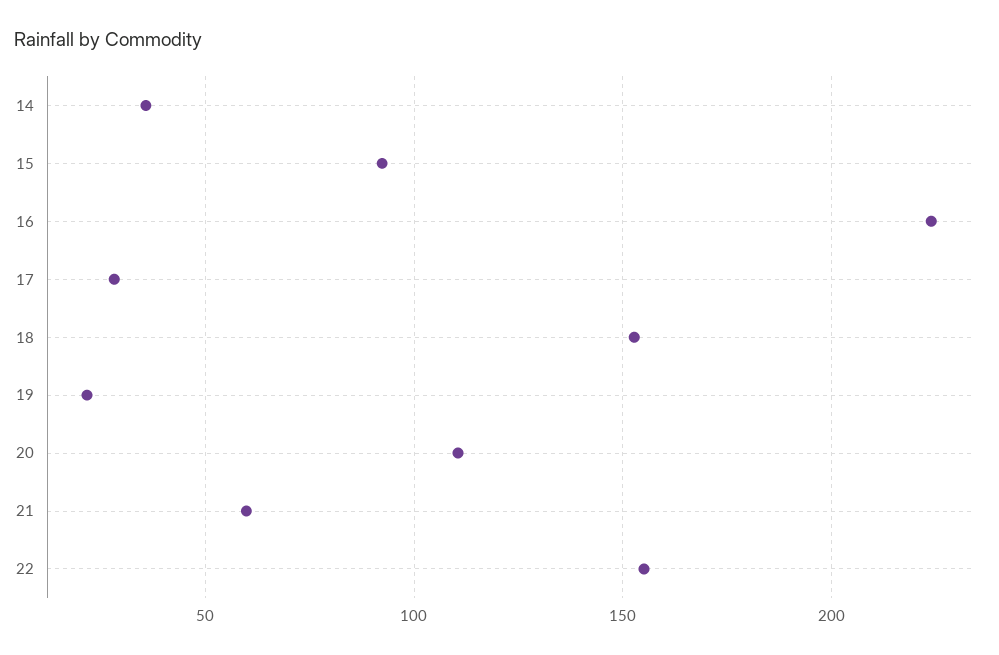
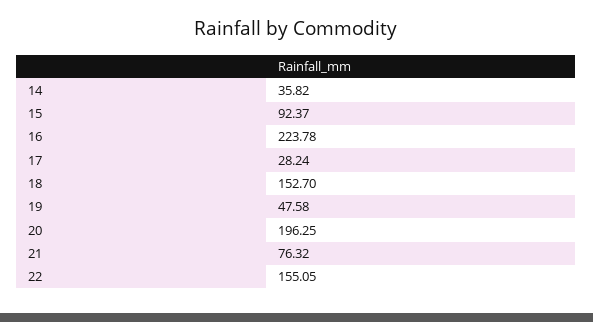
19: 20 -> 47.58
20: 110 -> 196.25
21: 60 -> 76.32

